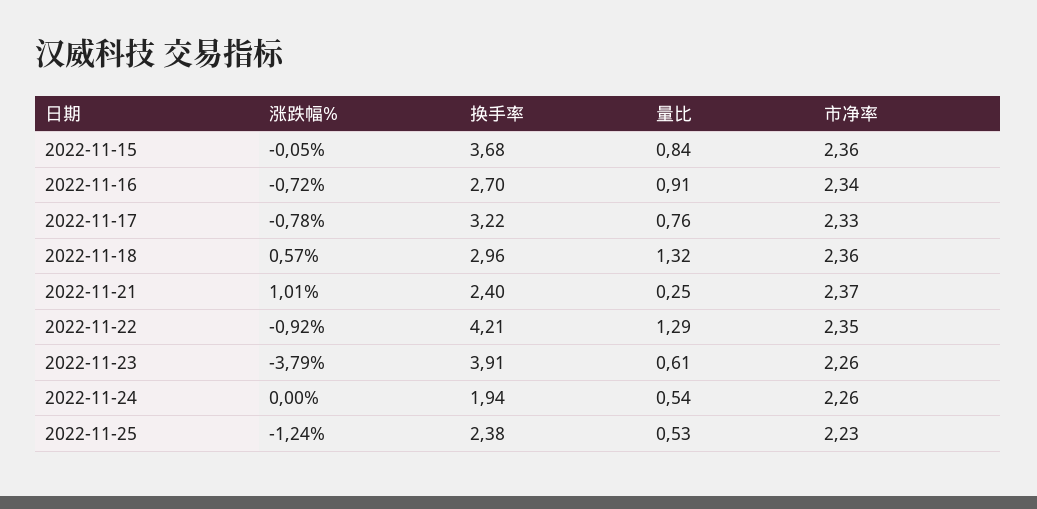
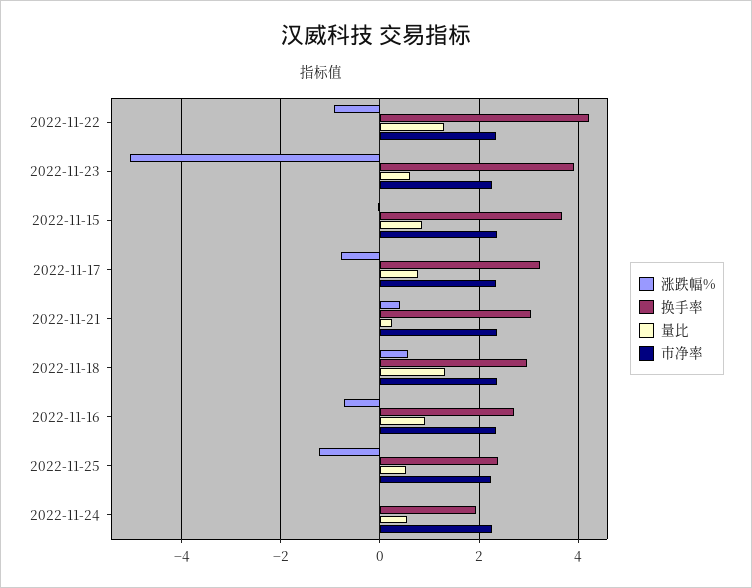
涨跌幅%, 2022-11-21: 1.01 -> 0.4
换手率, 2022-11-21: 2.4 -> 3
涨跌幅%, 2022-11-23: -3.79 -> -5

